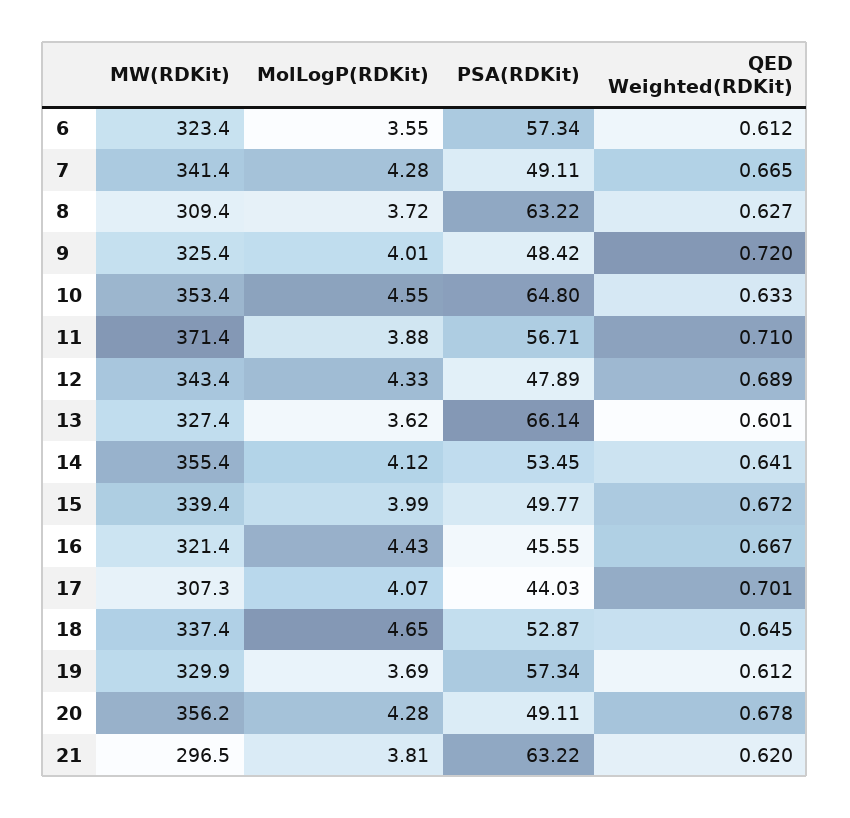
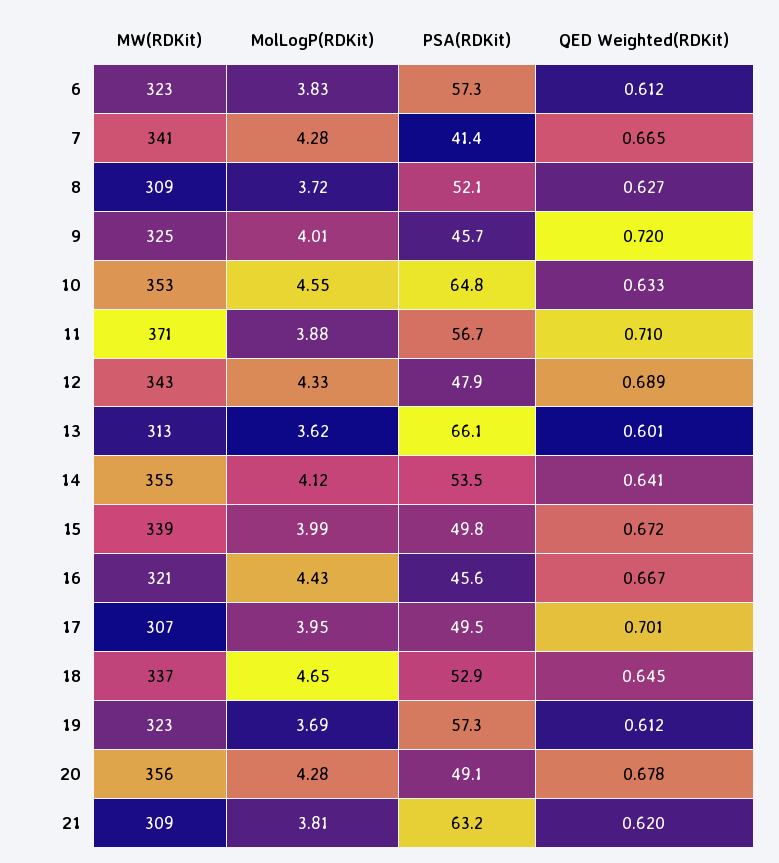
MolLogP(RDKit), 6: 3.55 -> 3.83
PSA(RDKit), 7: 49.11 -> 41.4
PSA(RDKit), 8: 63.22 -> 52.1
PSA(RDKit), 9: 48.42 -> 45.7
MW(RDKit), 13: 327.4 -> 313
MolLogP(RDKit), 17: 4.07 -> 3.95
PSA(RDKit), 17: 44.03 -> 49.5
MW(RDKit), 19: 329.9 -> 323
MW(RDKit), 21: 296.5 -> 309

